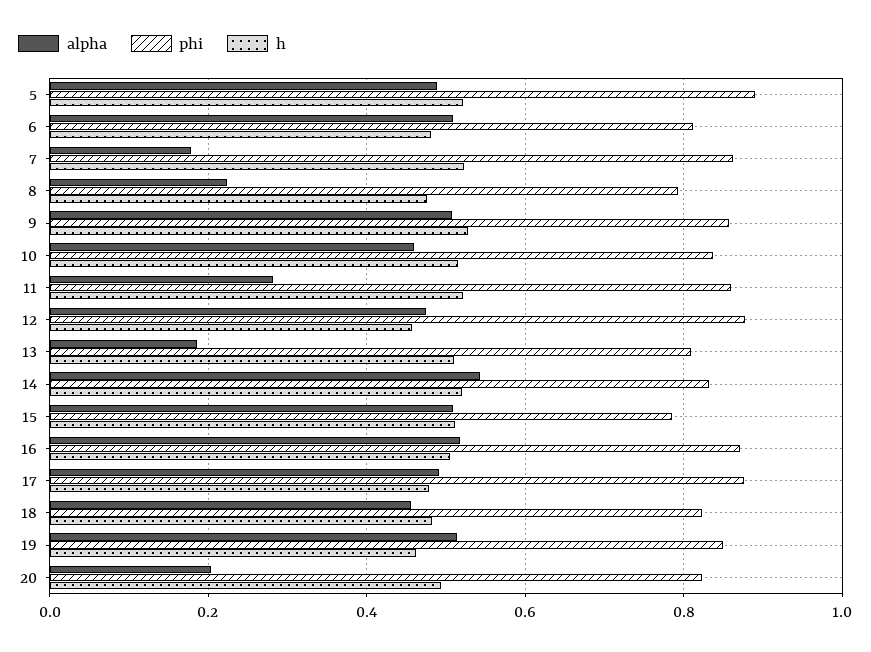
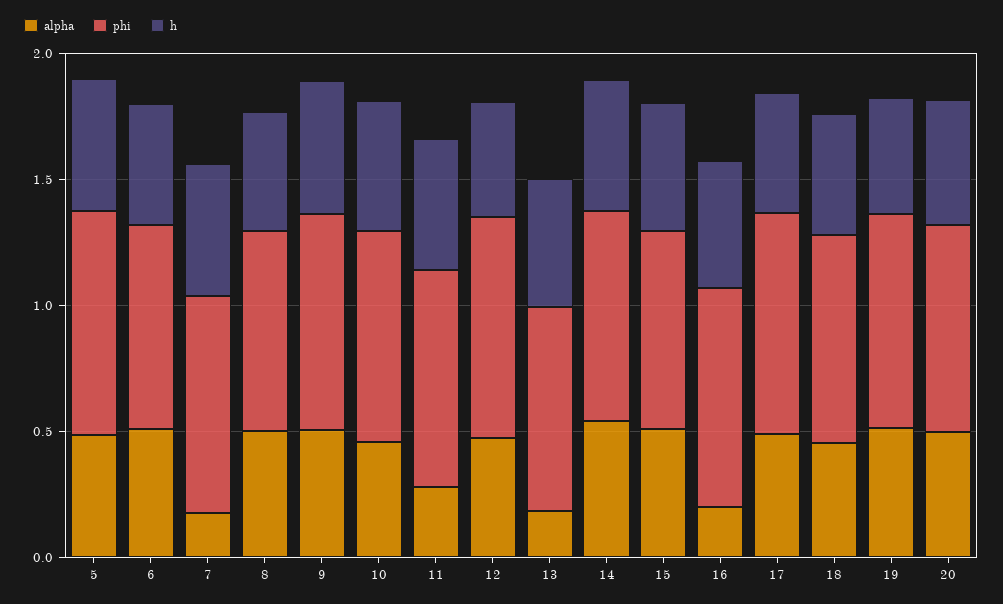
alpha, 8: 0.22 -> 0.5
alpha, 16: 0.52 -> 0.2
alpha, 20: 0.2 -> 0.5

